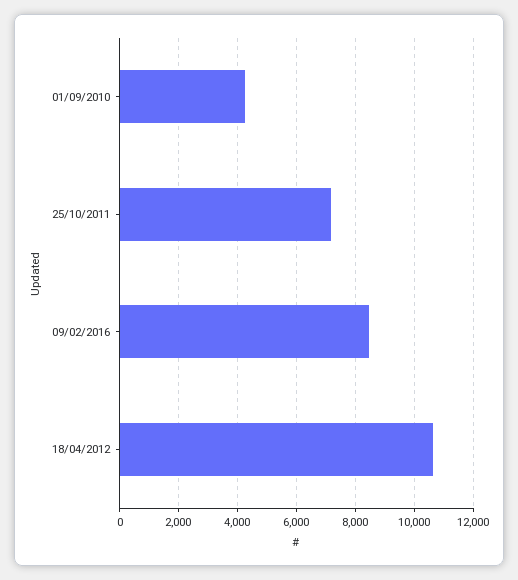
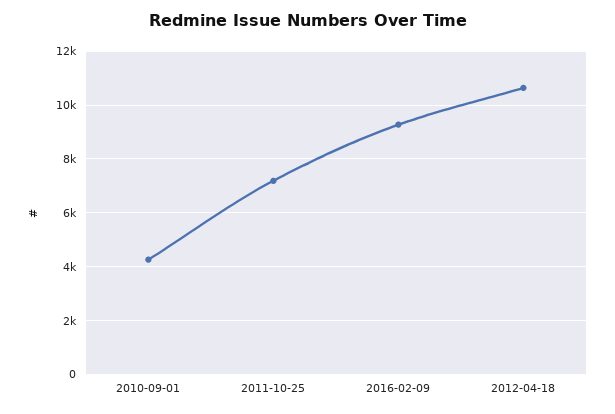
09/02/2016: 8500 -> 9250

